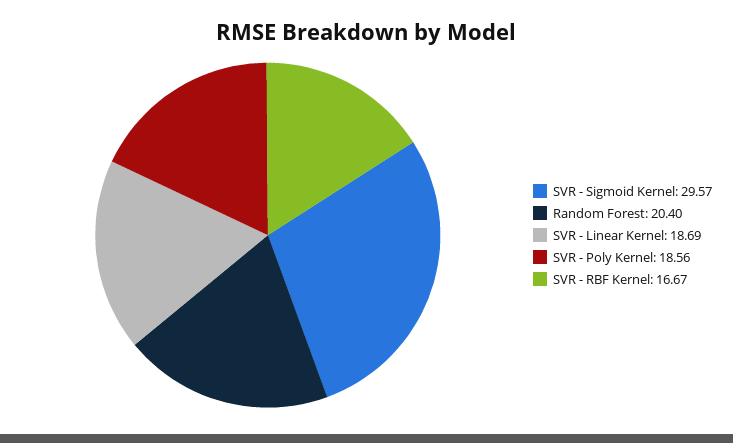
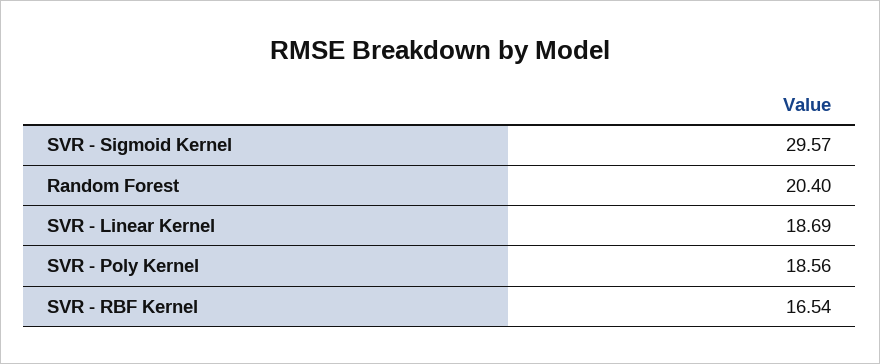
SVR - RBF Kernel: 16.67 -> 16.54

